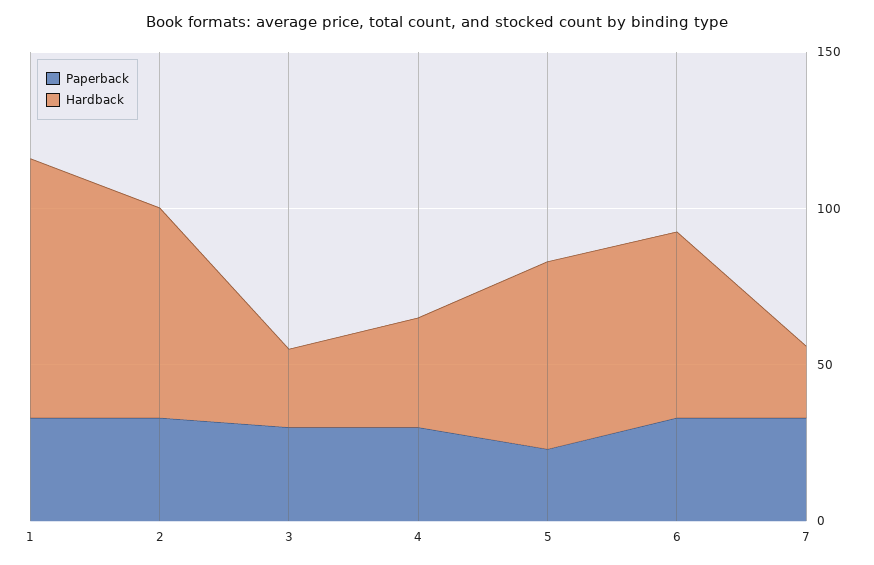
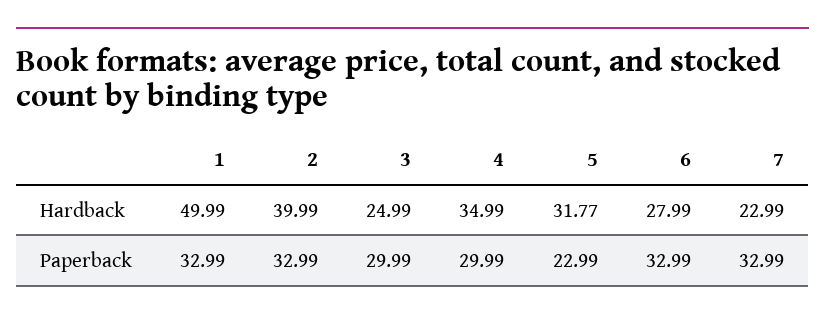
Hardback, 1: 80 -> 49.99
Hardback, 2: 70 -> 39.99
Hardback, 5: 60 -> 31.77
Hardback, 6: 60 -> 27.99

